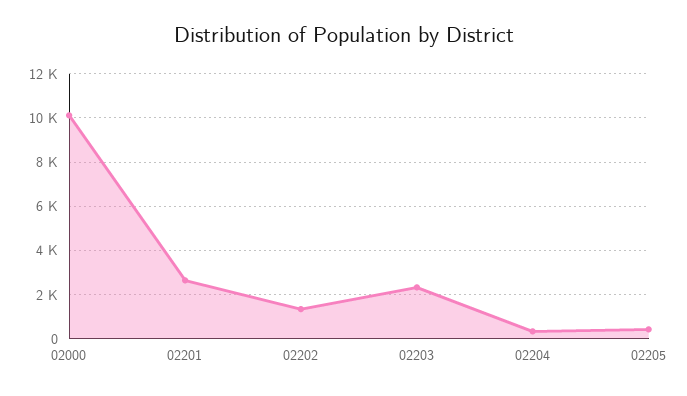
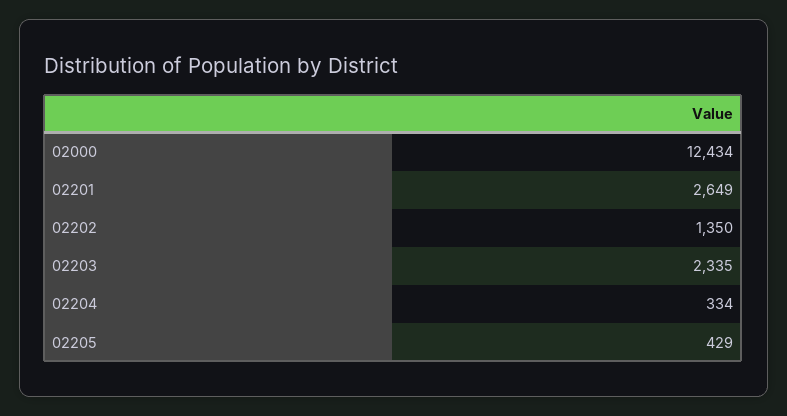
02000: 10000 -> 12434

